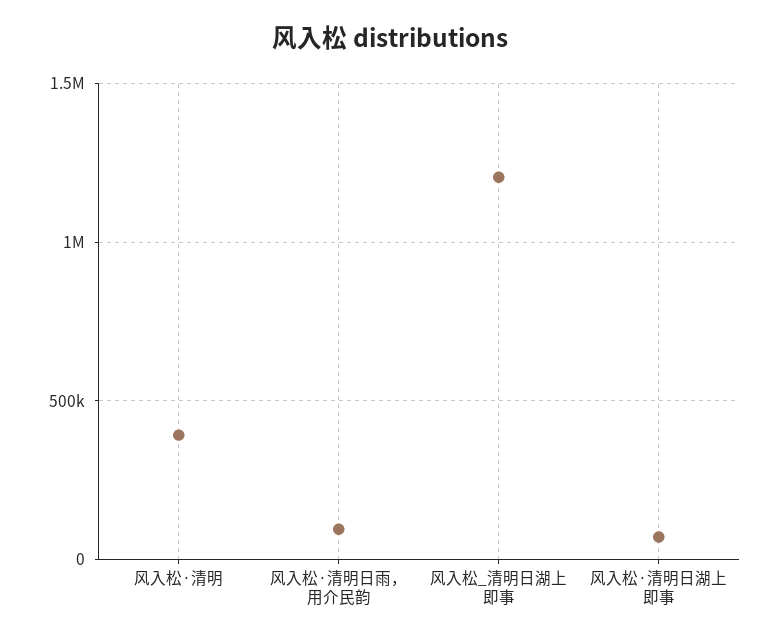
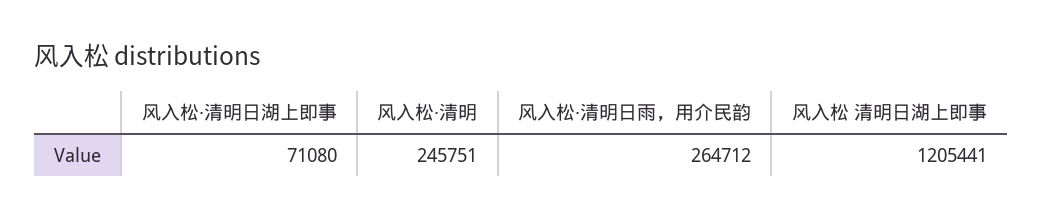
风入松·清明: 400000 -> 245751
风入松·清明日雨，用介民韵: 100000 -> 264712

